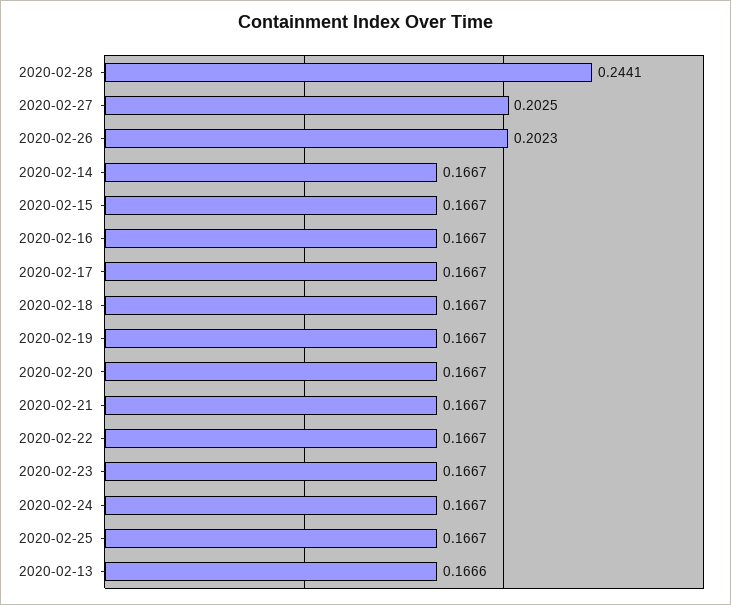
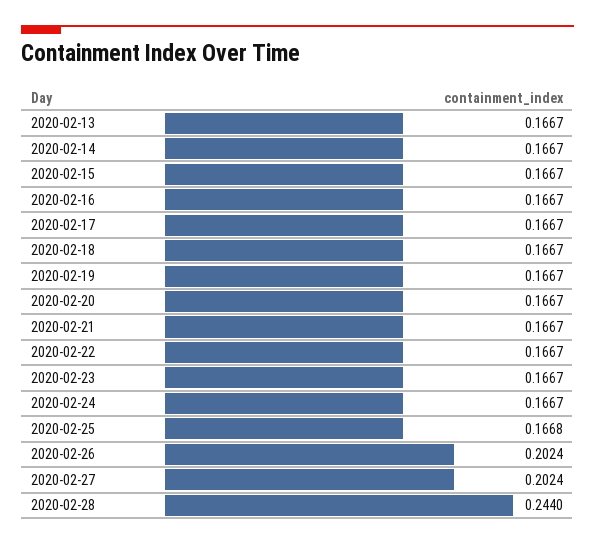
2020-02-28: 0.2441 -> 0.244
2020-02-27: 0.2025 -> 0.2024
2020-02-26: 0.2023 -> 0.2024
2020-02-25: 0.1667 -> 0.1668
2020-02-13: 0.1666 -> 0.1667

